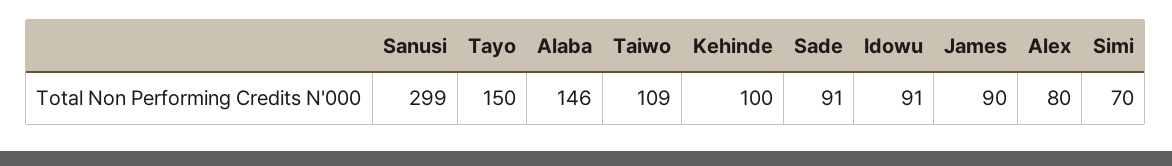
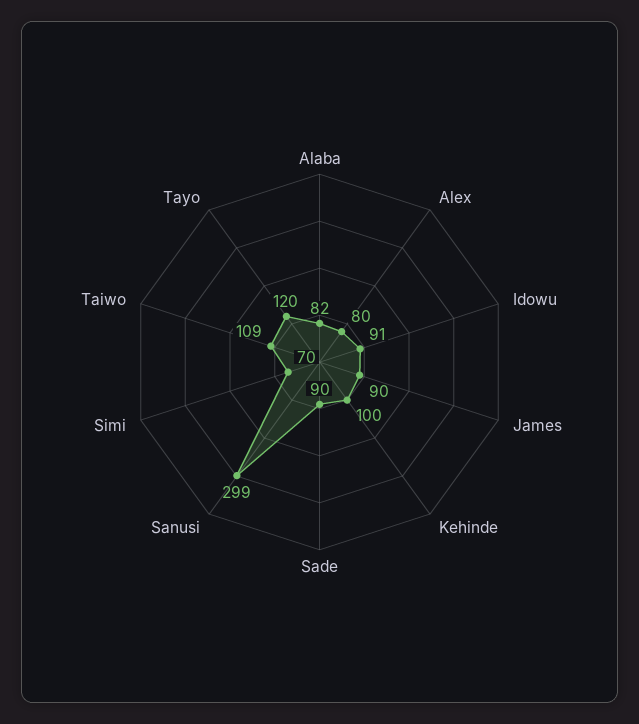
Tayo: 150 -> 120
Alaba: 146 -> 82
Sade: 91 -> 90

